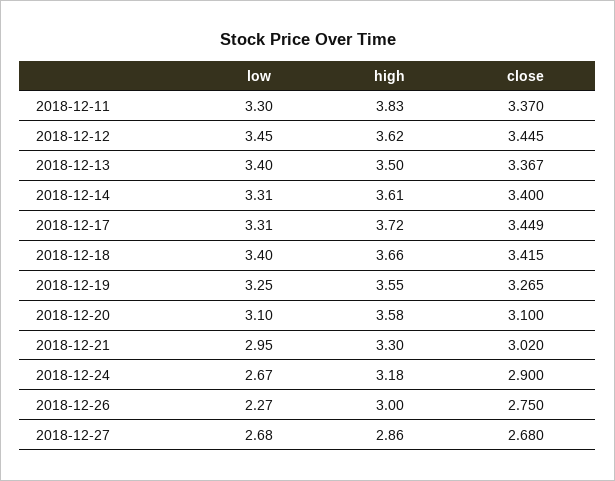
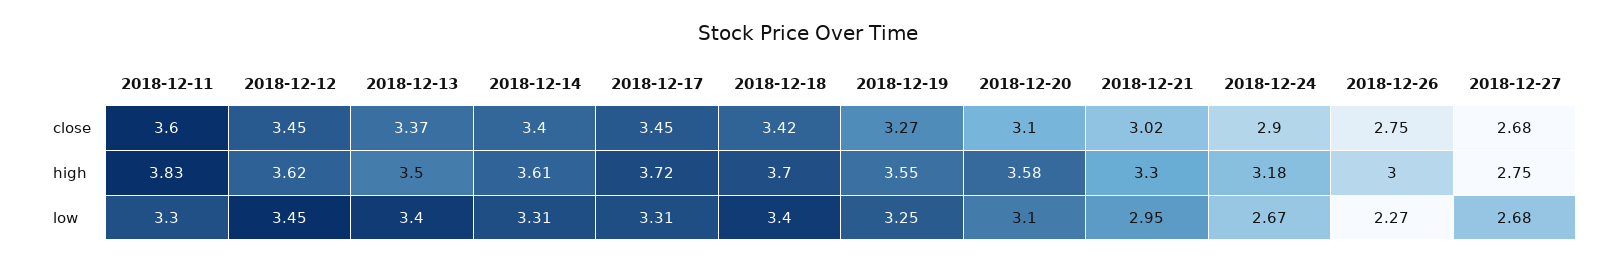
close, 2018-12-11: 3.37 -> 3.6
high, 2018-12-18: 3.66 -> 3.7
high, 2018-12-27: 2.86 -> 2.75

